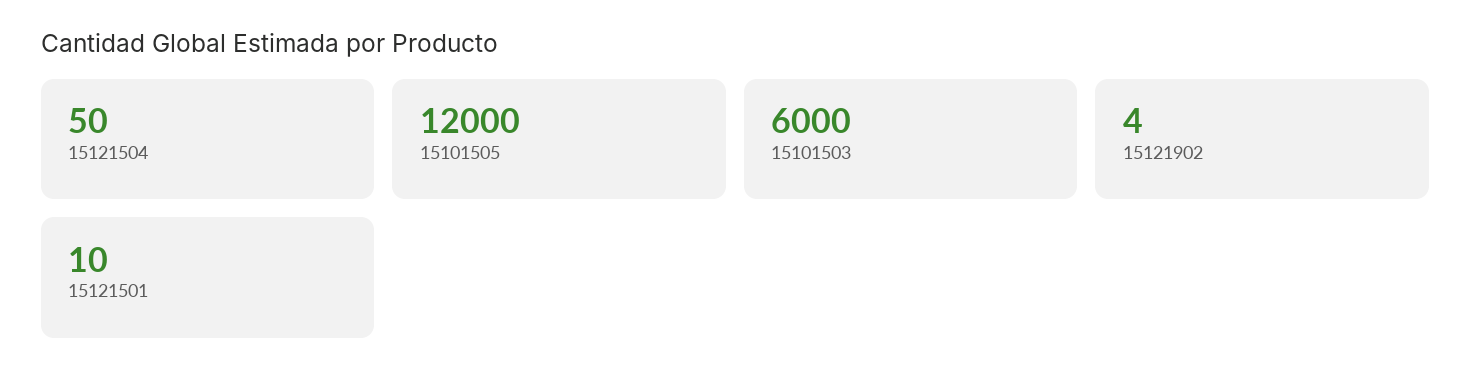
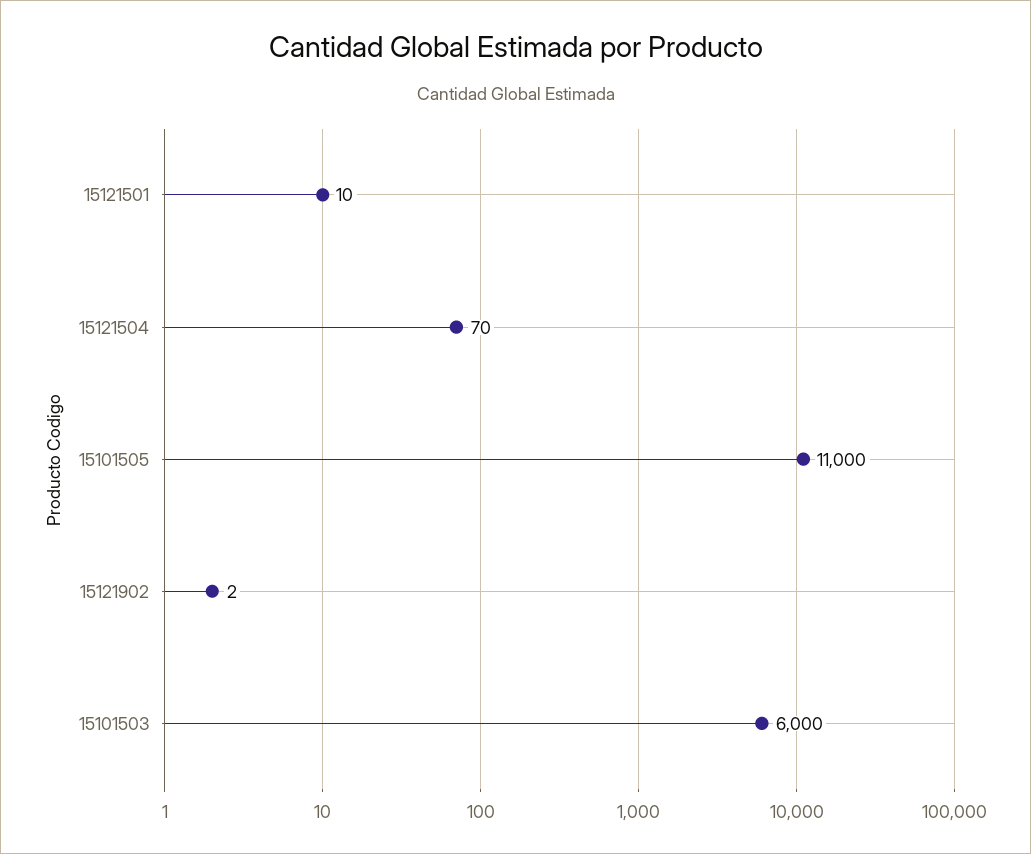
15121504: 50 -> 70
15101505: 12000 -> 11000
15121902: 4 -> 2

